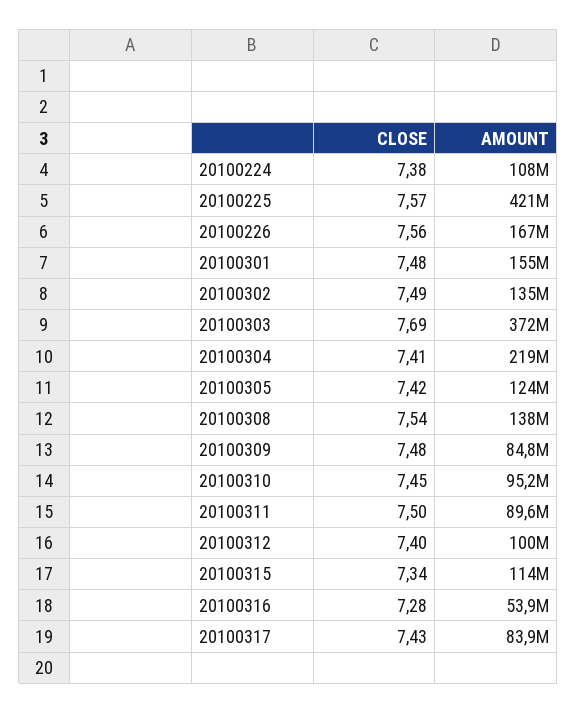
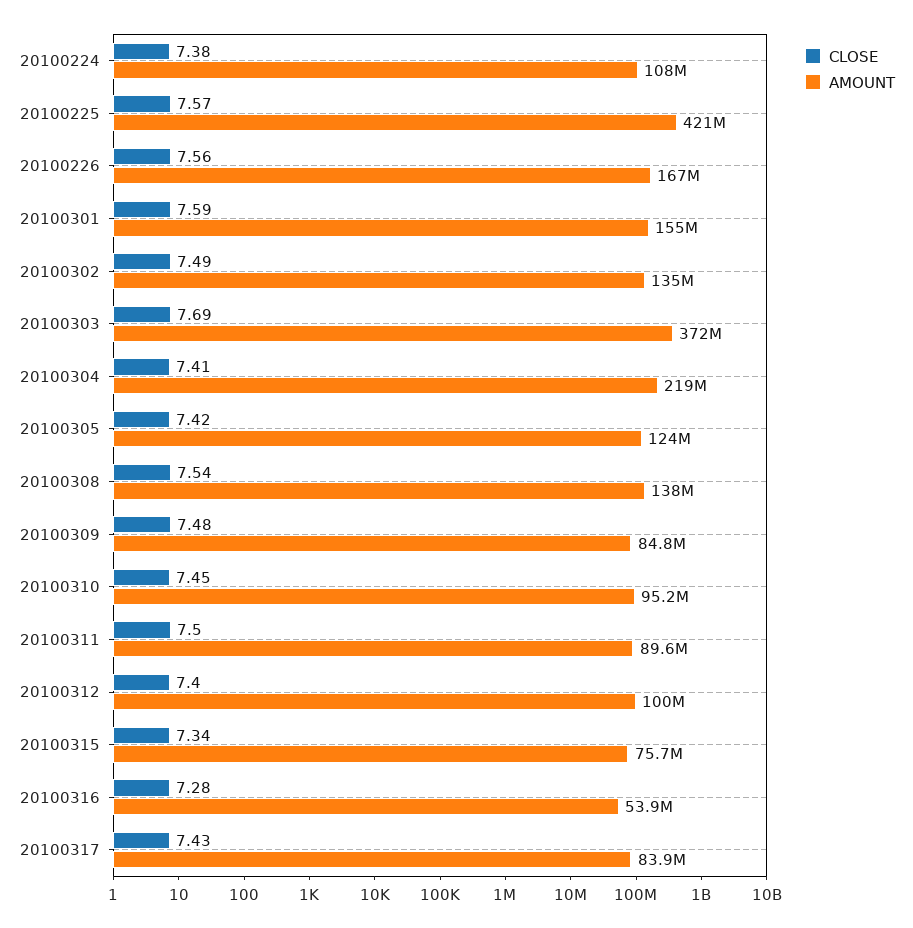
CLOSE, 20100301: 7.48 -> 7.59
AMOUNT, 20100315: 114000000 -> 75700000

